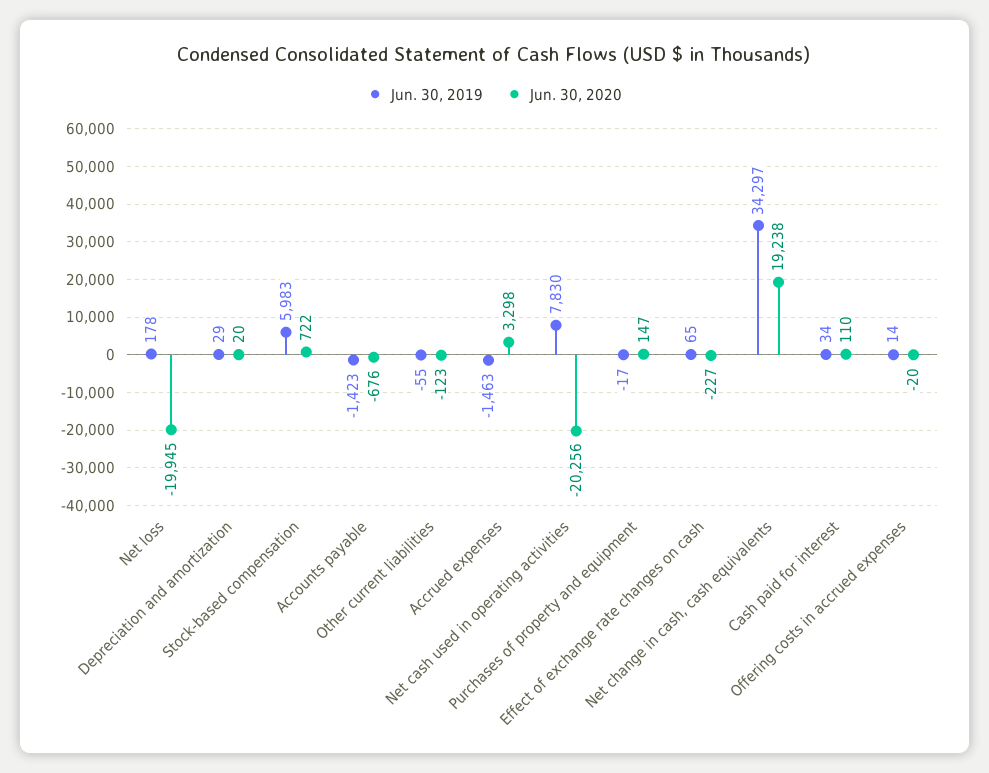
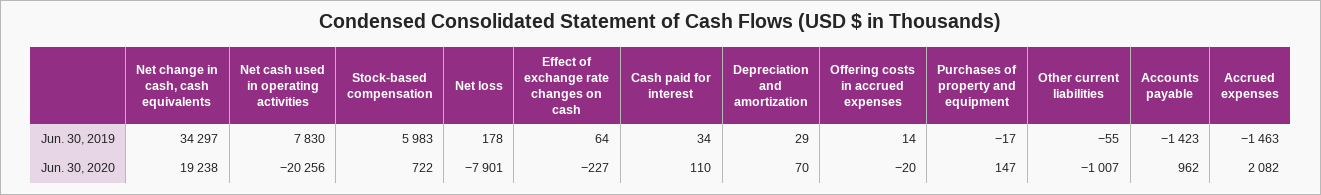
Jun. 30, 2020, Net loss: -19945 -> -7901
Jun. 30, 2020, Depreciation and amortization: 20 -> 70
Jun. 30, 2020, Accounts payable: -676 -> 962
Jun. 30, 2020, Other current liabilities: -123 -> -1007
Jun. 30, 2020, Accrued expenses: 3298 -> 2082
Jun. 30, 2019, Effect of exchange rate changes on cash: 65 -> 64

